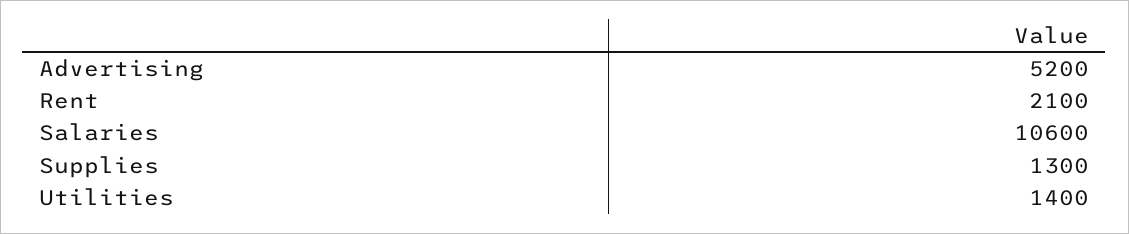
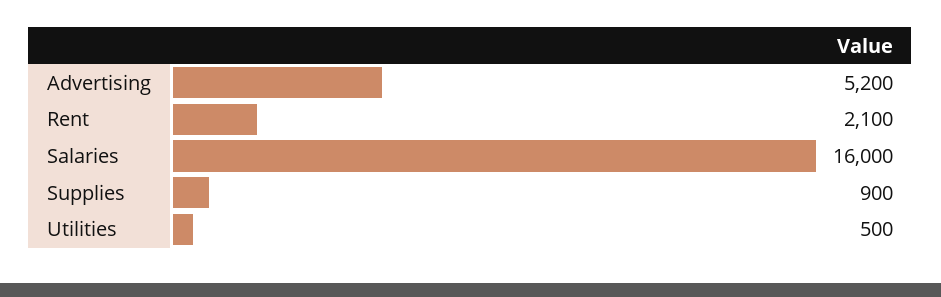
Salaries: 10600 -> 16000
Supplies: 1300 -> 900
Utilities: 1400 -> 500

